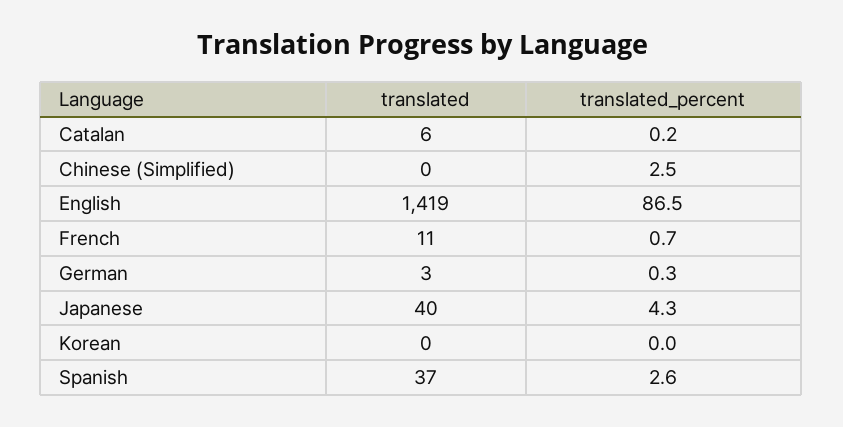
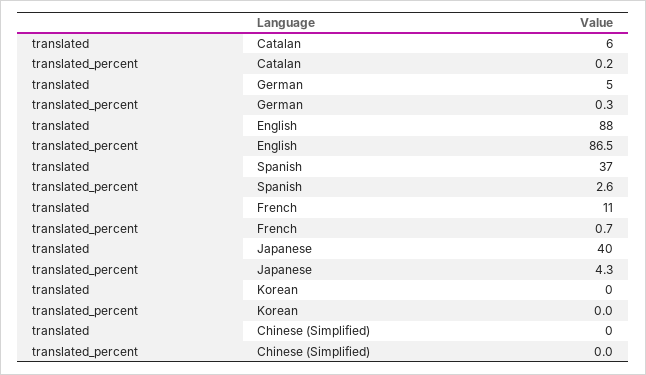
translated_percent, Chinese (Simplified): 2.5 -> 0
translated, English: 1419 -> 88
translated, German: 3 -> 5

